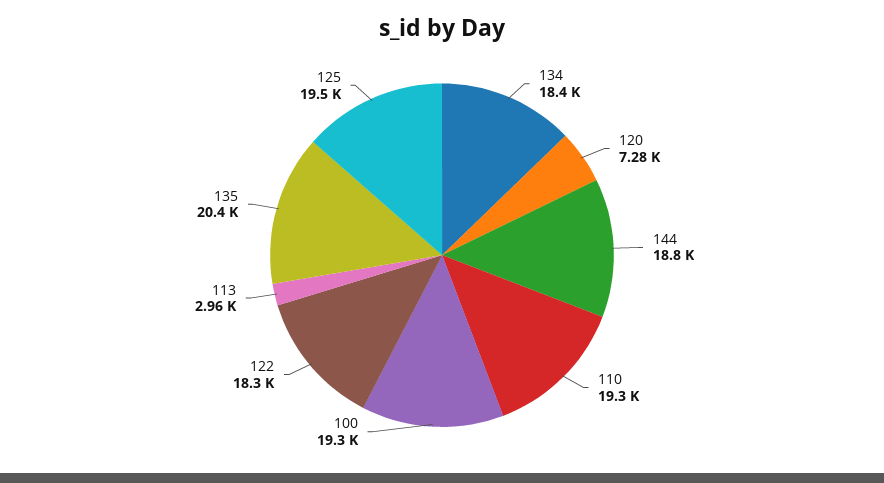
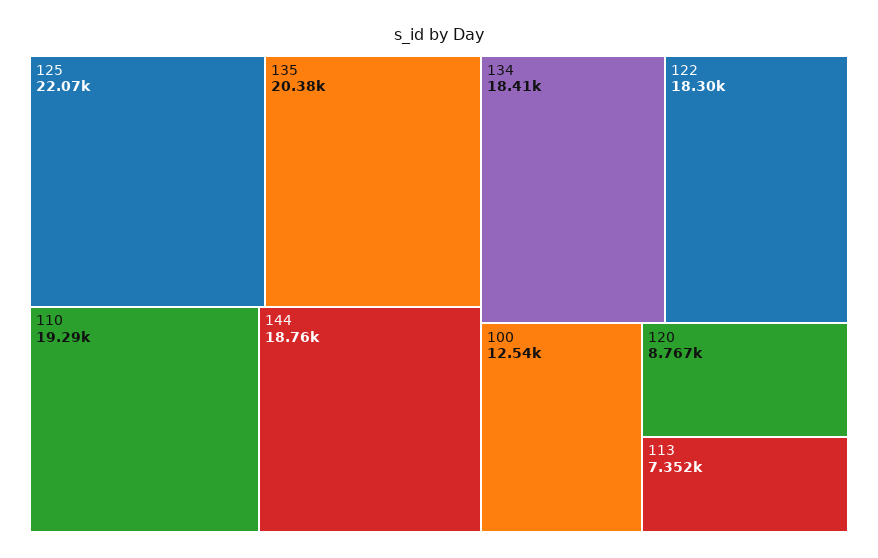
120: 7280 -> 8767
100: 19300 -> 12540
113: 2960 -> 7352
125: 19500 -> 22070

